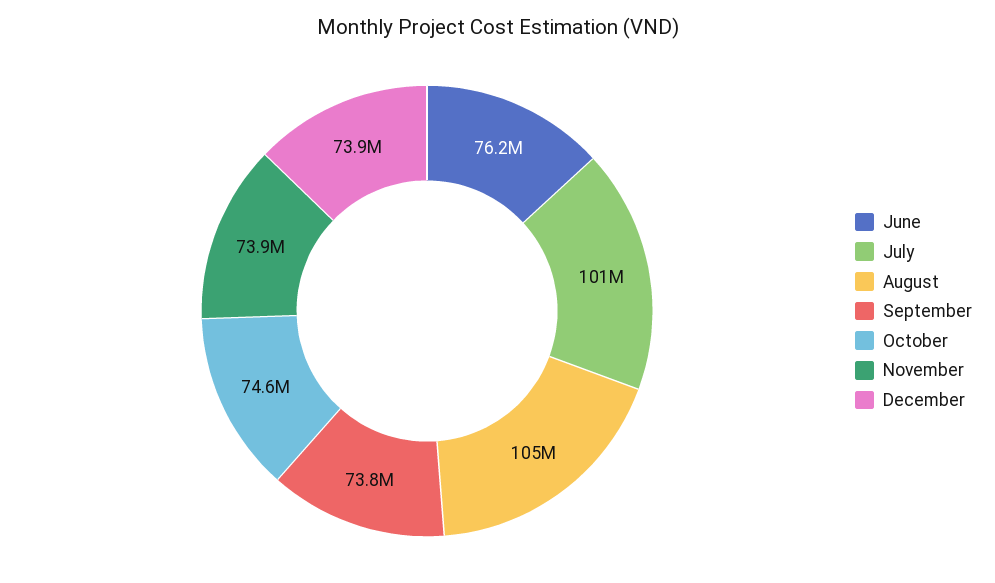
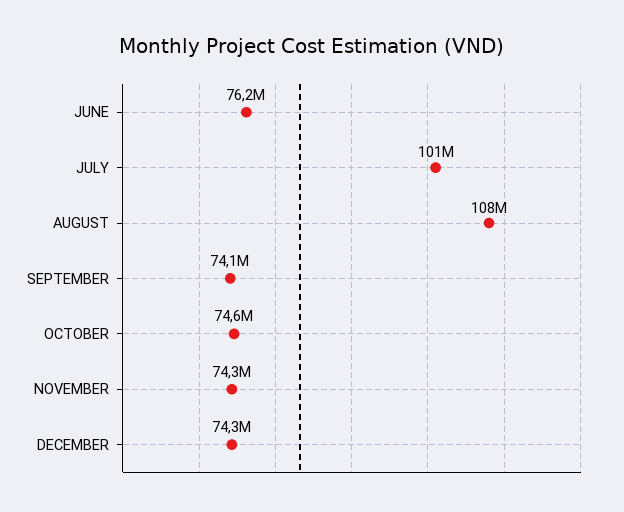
August: 105000000 -> 108000000
September: 73800000 -> 74100000
November: 73900000 -> 74300000
December: 73900000 -> 74300000

